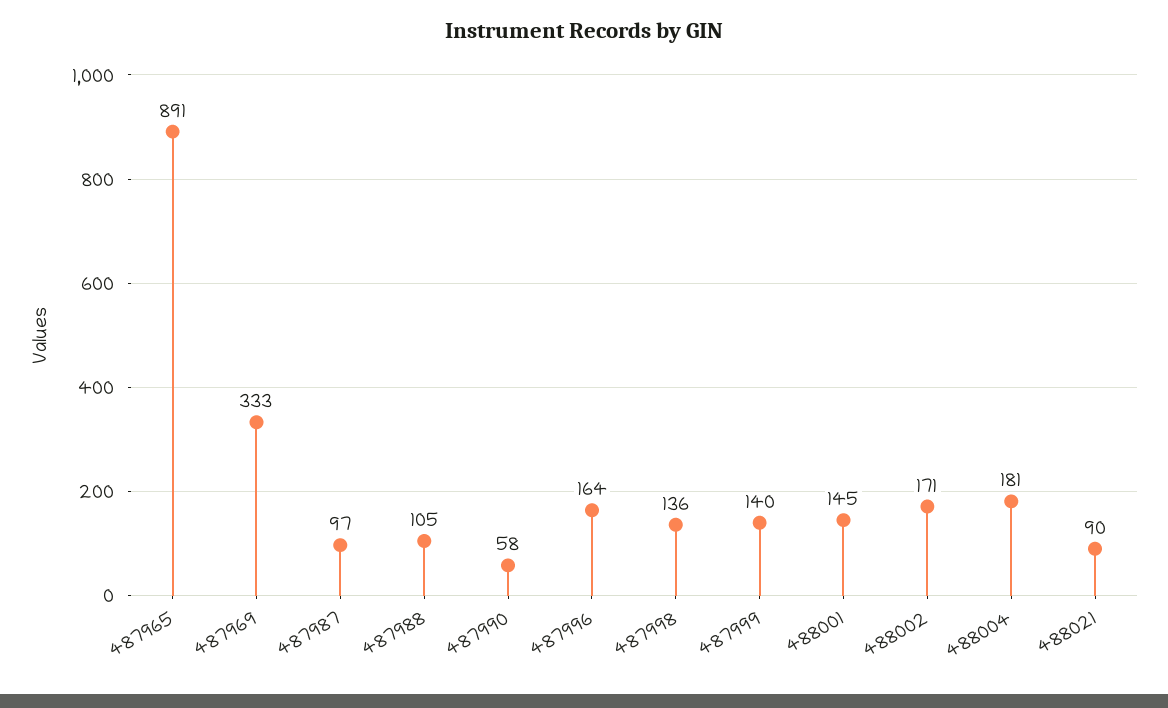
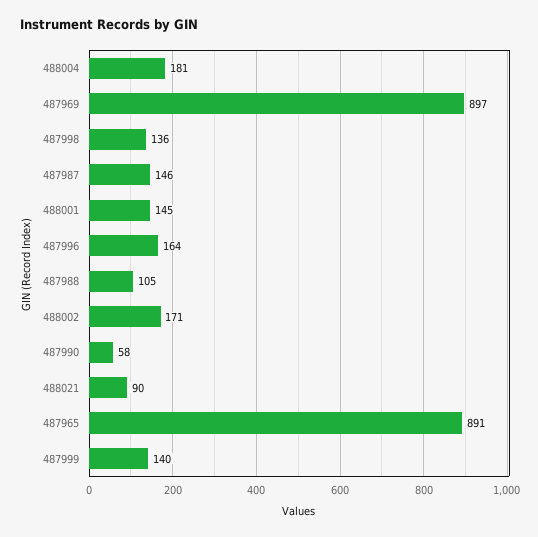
487969: 333 -> 897
487987: 97 -> 146

